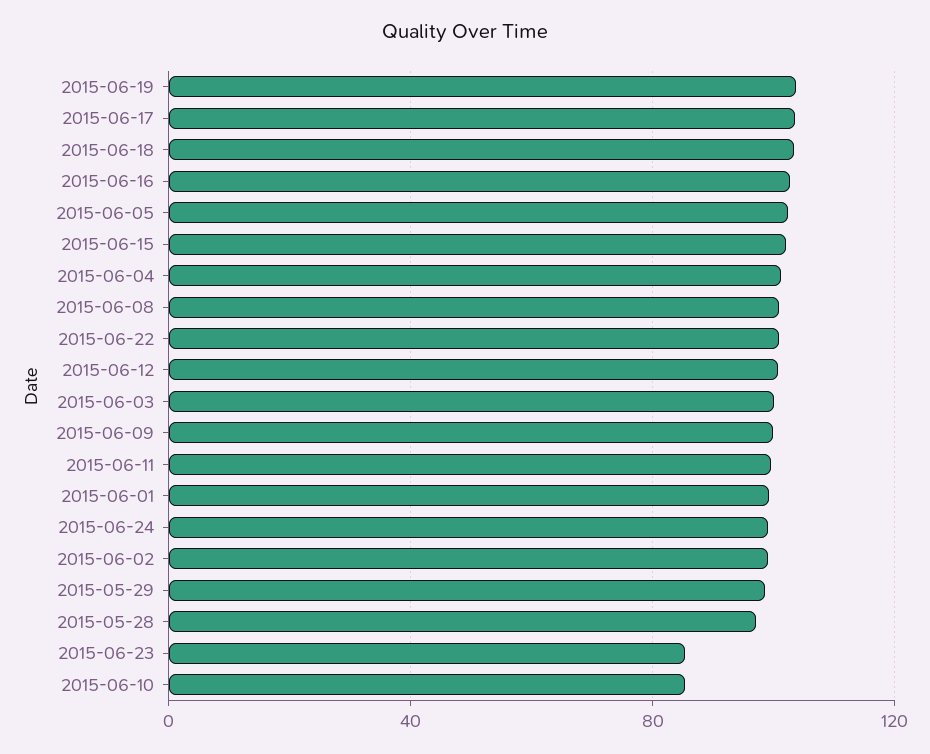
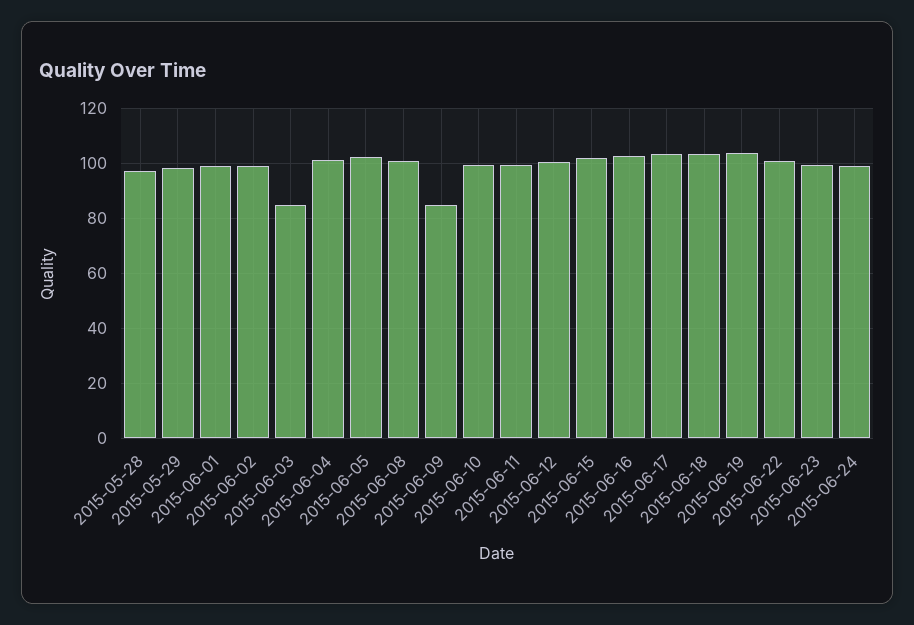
2015-06-03: 100 -> 85
2015-06-09: 100 -> 85
2015-06-23: 85 -> 100
2015-06-10: 85 -> 100

